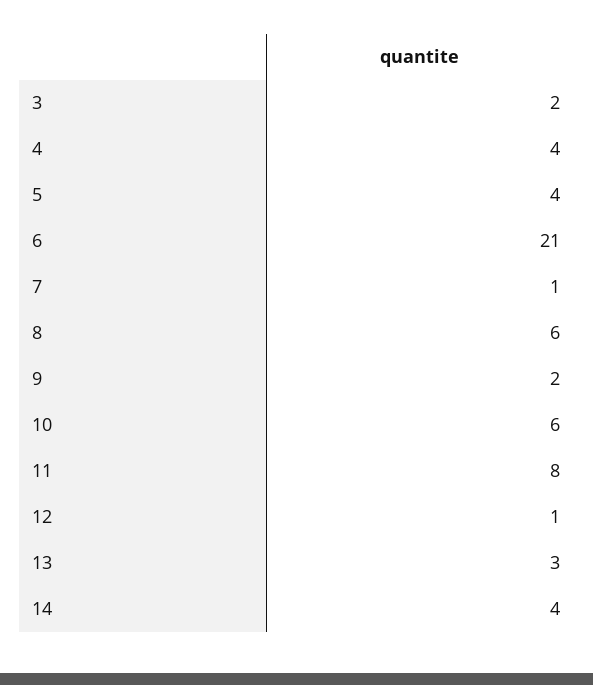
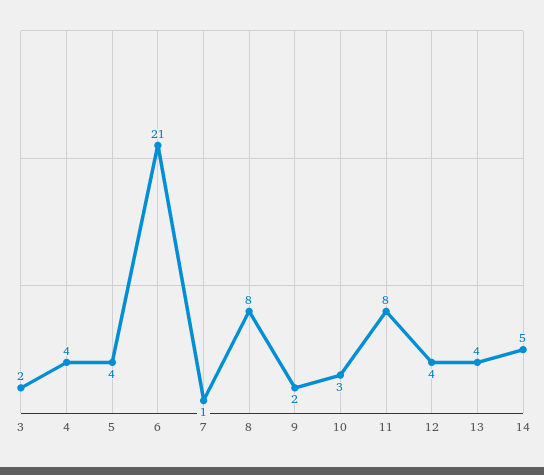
8: 6 -> 8
10: 6 -> 3
12: 1 -> 4
13: 3 -> 4
14: 4 -> 5

